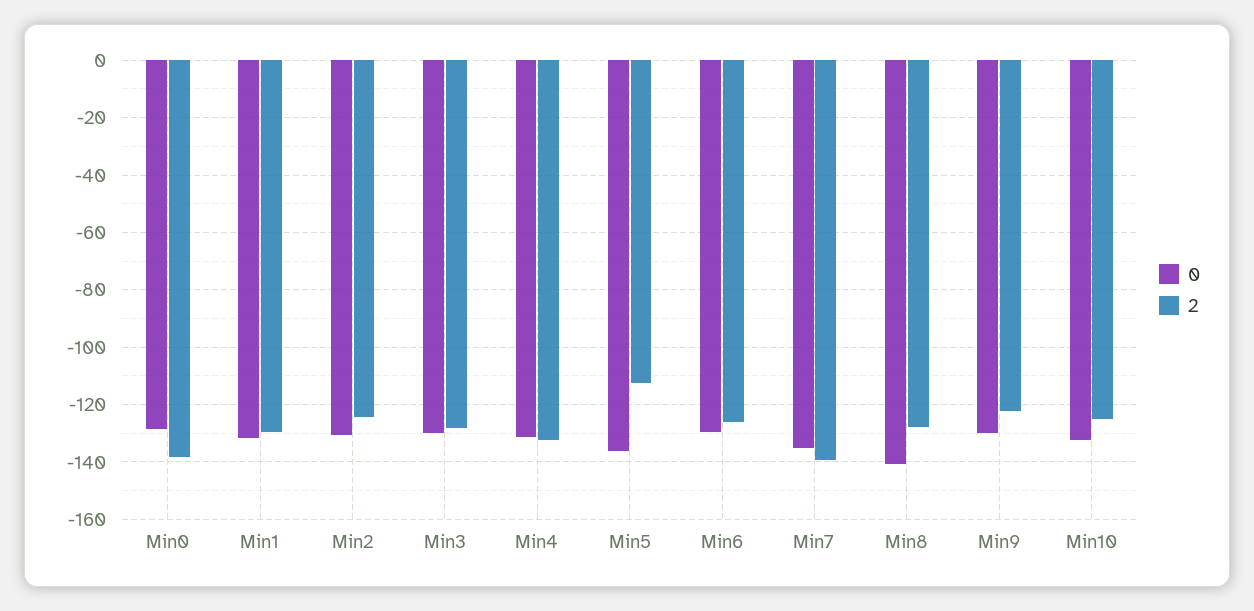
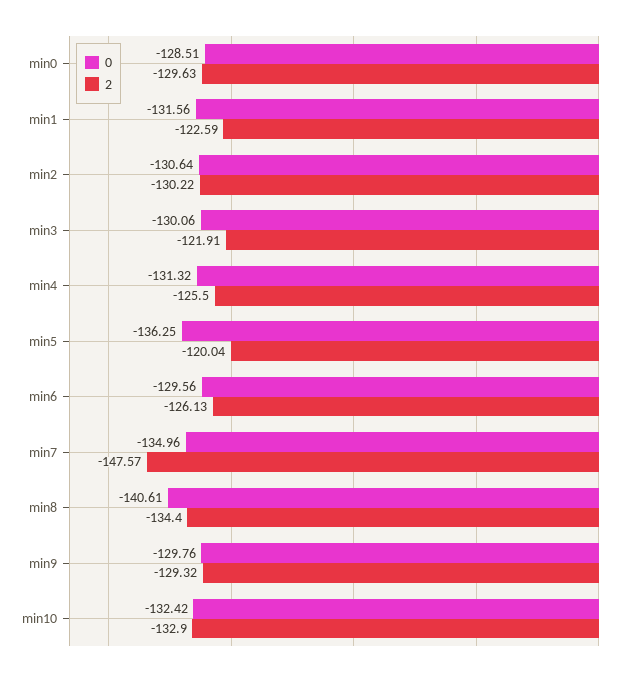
2, Min0: -137.5 -> -129.63
2, Min1: -130 -> -122.59
2, Min2: -125 -> -130.22
2, Min3: -127.5 -> -121.91
2, Min4: -132.5 -> -125.5
2, Min5: -112.5 -> -120.04
2, Min7: -140 -> -147.57
2, Min8: -127.5 -> -134.4
2, Min9: -122.5 -> -129.32
2, Min10: -125 -> -132.9

